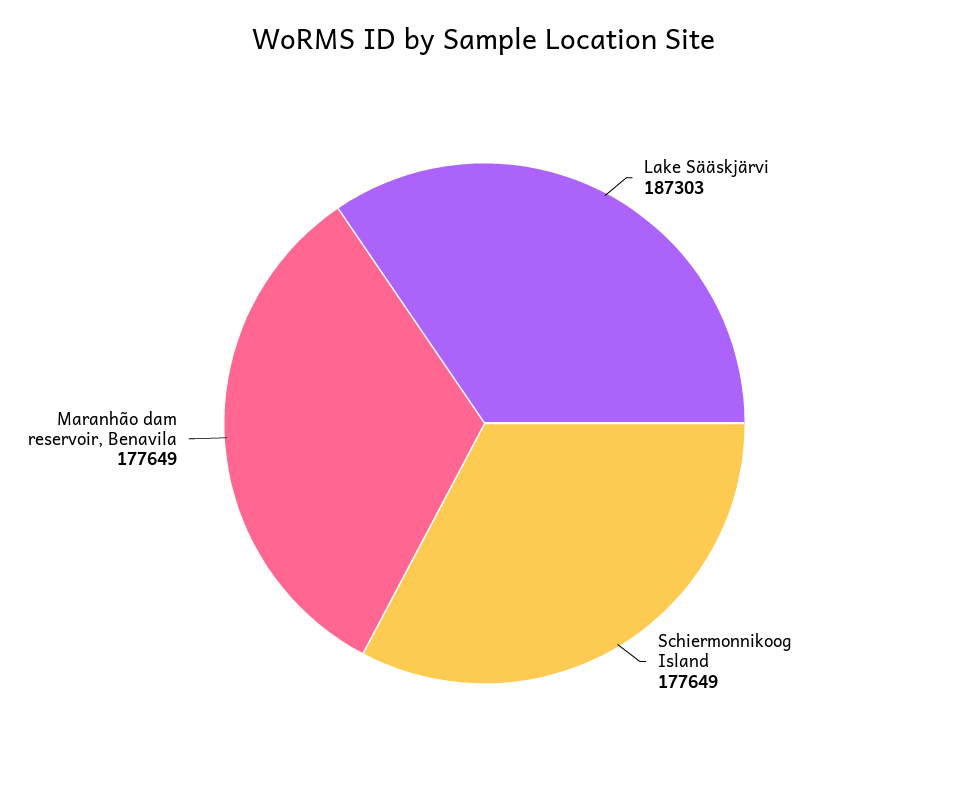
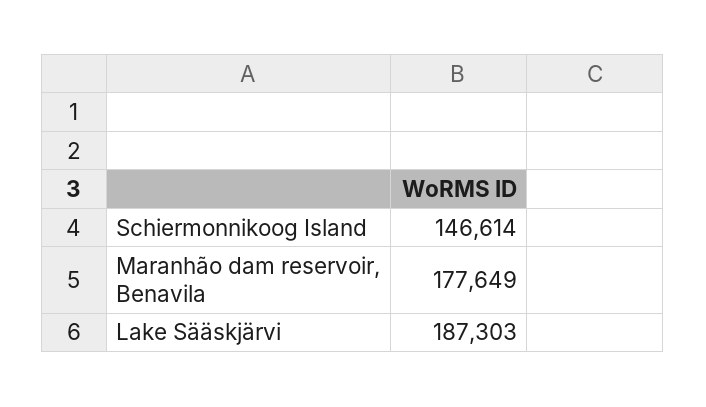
Schiermonnikoog Island: 177649 -> 146614

